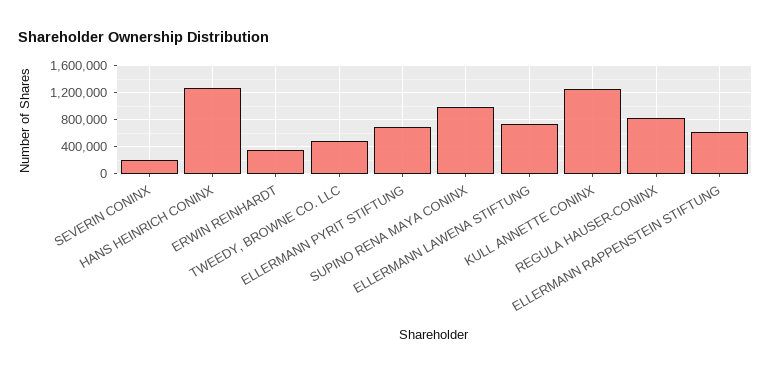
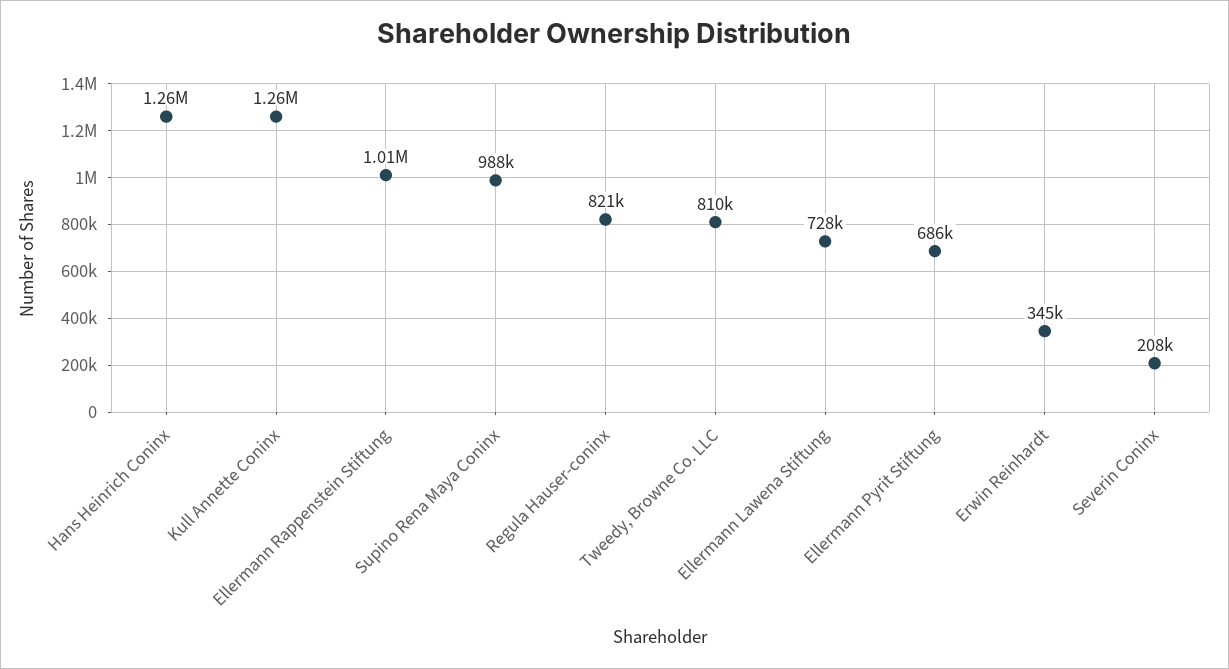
TWEEDY, BROWNE CO. LLC: 500000 -> 810000
ELLERMANN RAPPENSTEIN STIFTUNG: 600000 -> 1010000

